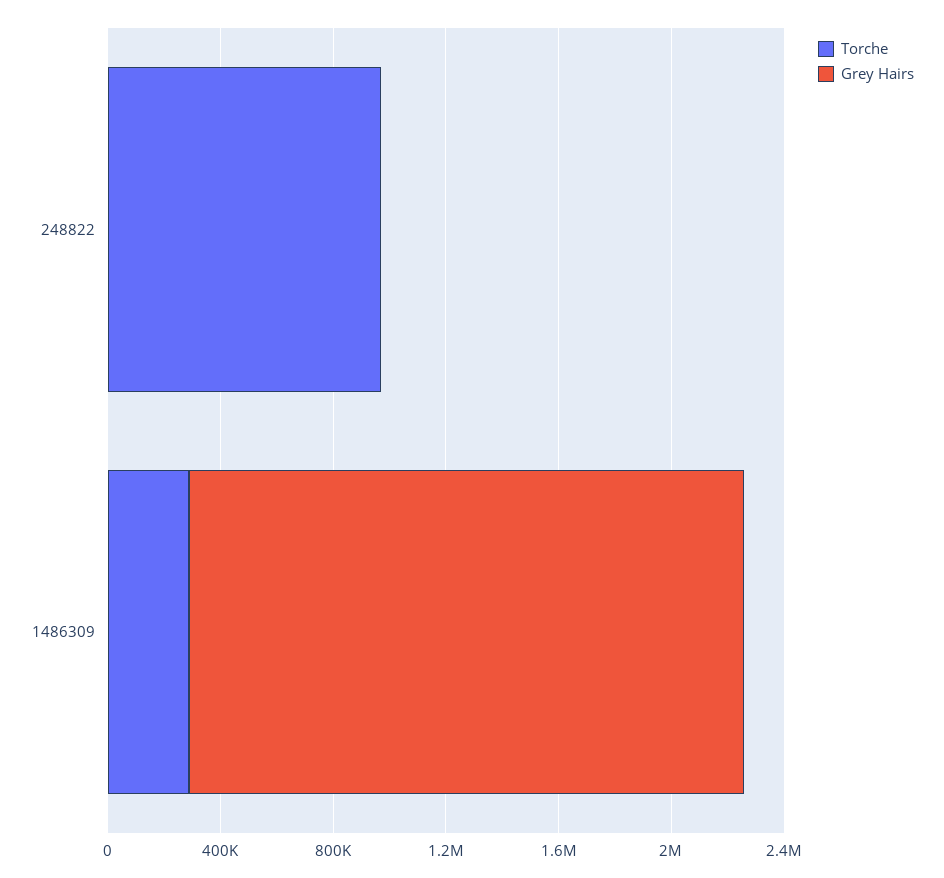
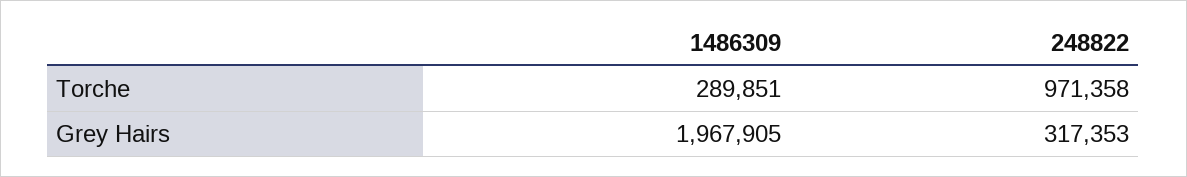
Grey Hairs, 248822: 0 -> 317353

